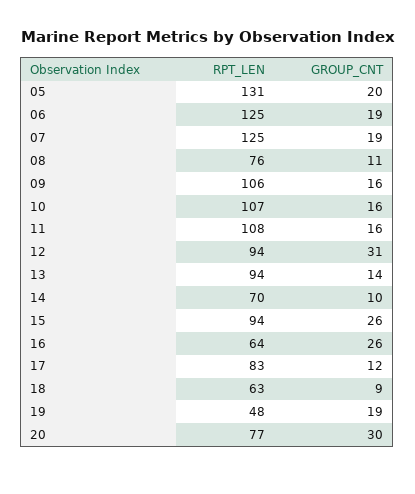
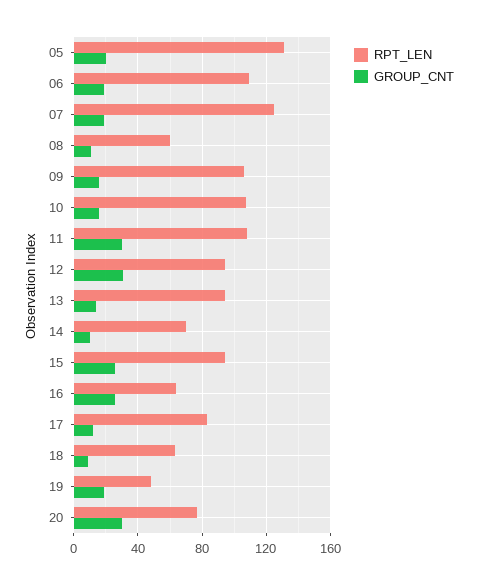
RPT_LEN, 06: 125 -> 110
RPT_LEN, 08: 76 -> 60
GROUP_CNT, 11: 16 -> 30

